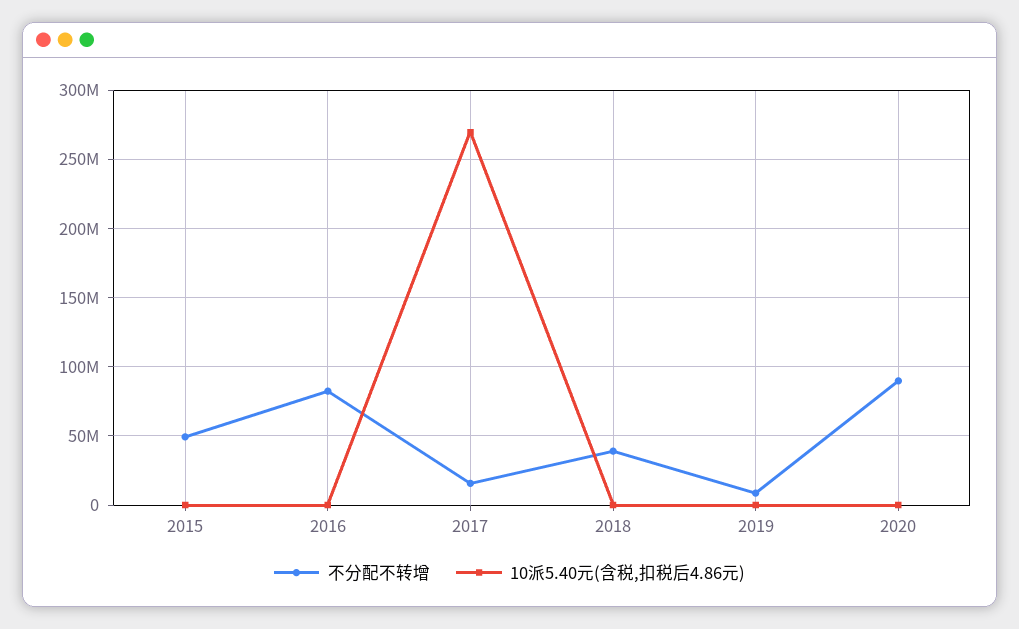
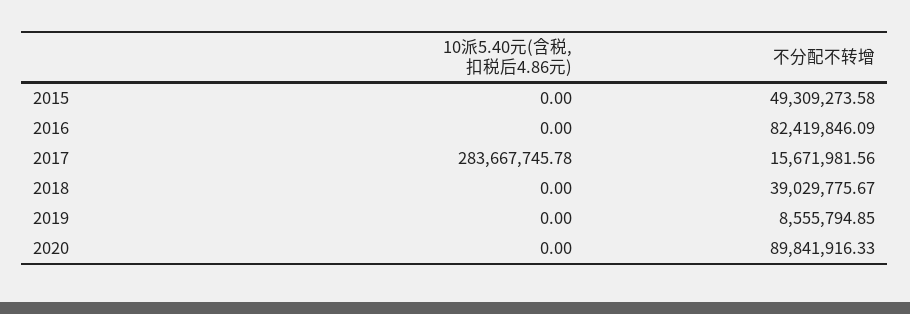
10派5.40元(含税,扣税后4.86元), 2017: 270000000 -> 283667745.78

